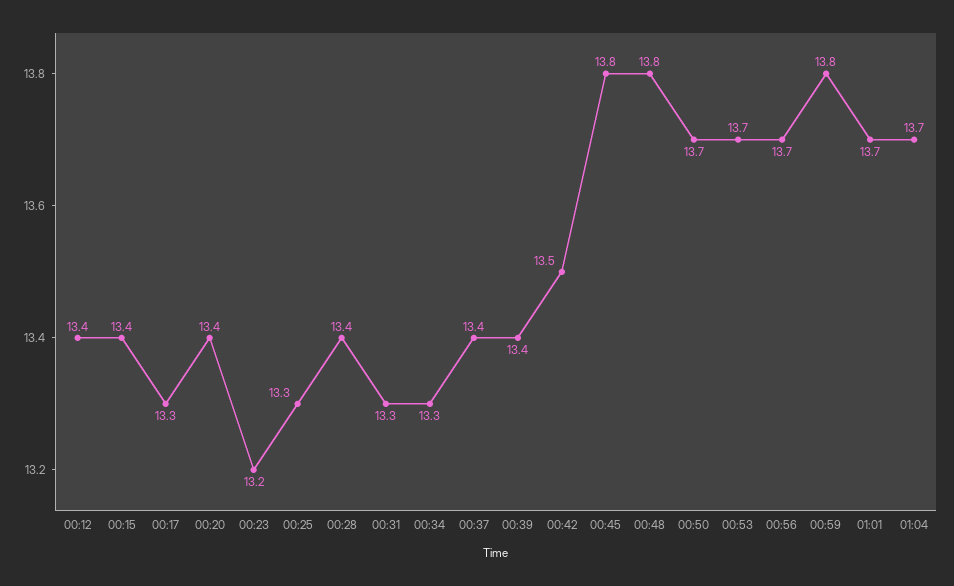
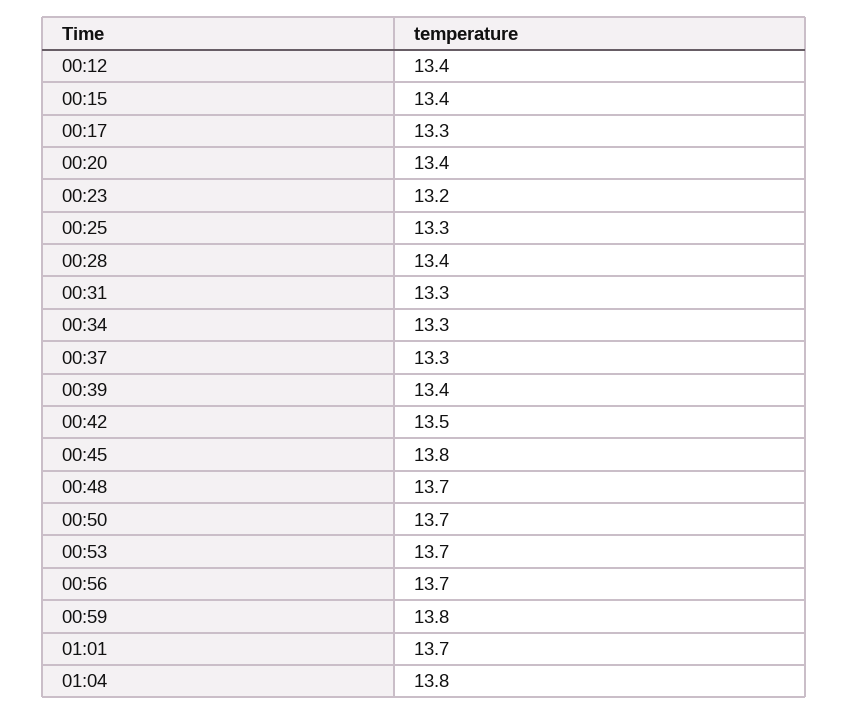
00:37: 13.4 -> 13.3
00:48: 13.8 -> 13.7
01:04: 13.7 -> 13.8

